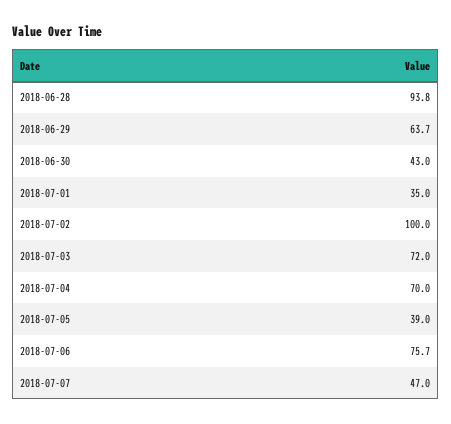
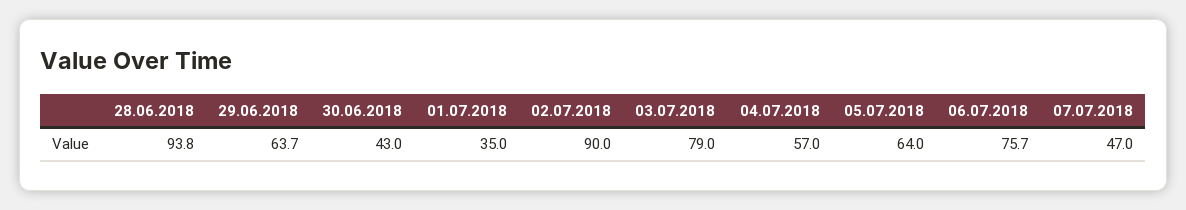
2018-07-02: 100 -> 90
2018-07-03: 72 -> 79
2018-07-04: 70 -> 57
2018-07-05: 39 -> 64

